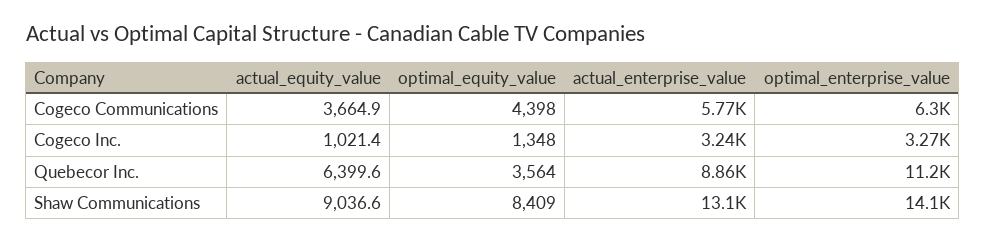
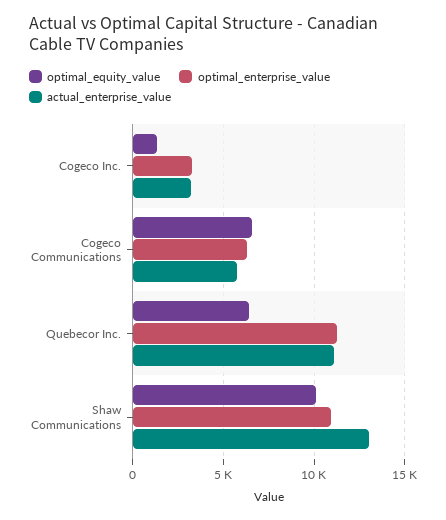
actual_equity_value, Cogeco Communications: 3664.9 -> none
optimal_equity_value, Cogeco Communications: 4398 -> 6500
actual_equity_value, Cogeco Inc.: 1021.4 -> none
actual_equity_value, Quebecor Inc.: 6399.6 -> none
optimal_equity_value, Quebecor Inc.: 3564 -> 6500
actual_enterprise_value, Quebecor Inc.: 8860 -> 11000
actual_equity_value, Shaw Communications: 9036.6 -> none
optimal_equity_value, Shaw Communications: 8409 -> 10000
optimal_enterprise_value, Shaw Communications: 14100 -> 11000

